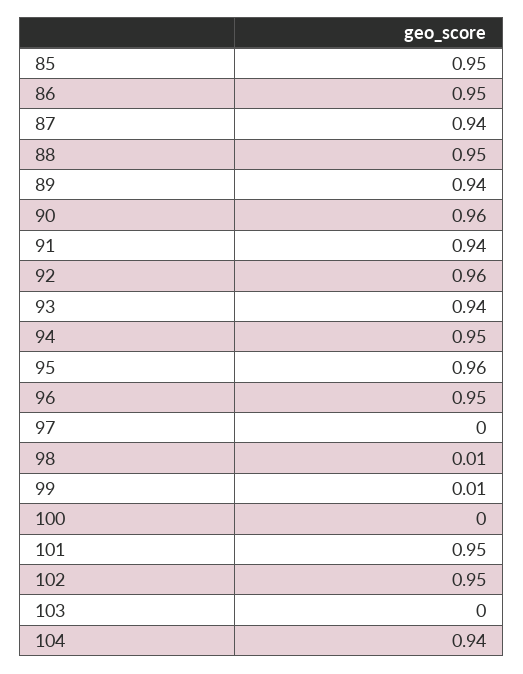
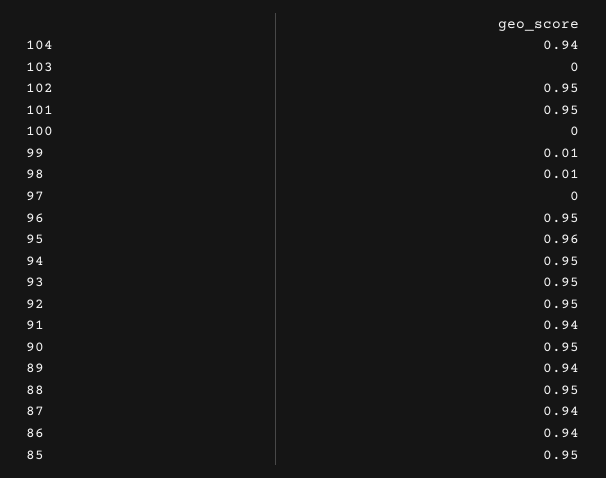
86: 0.95 -> 0.94
90: 0.96 -> 0.95
92: 0.96 -> 0.95
93: 0.94 -> 0.95

